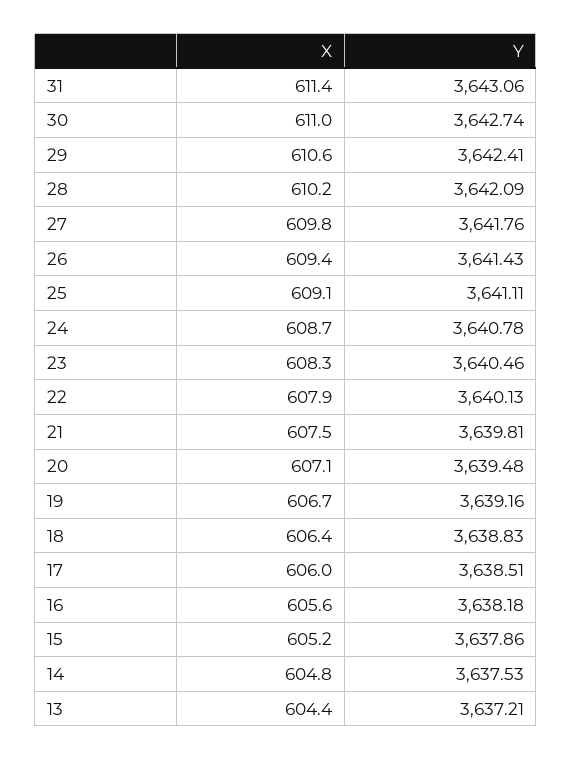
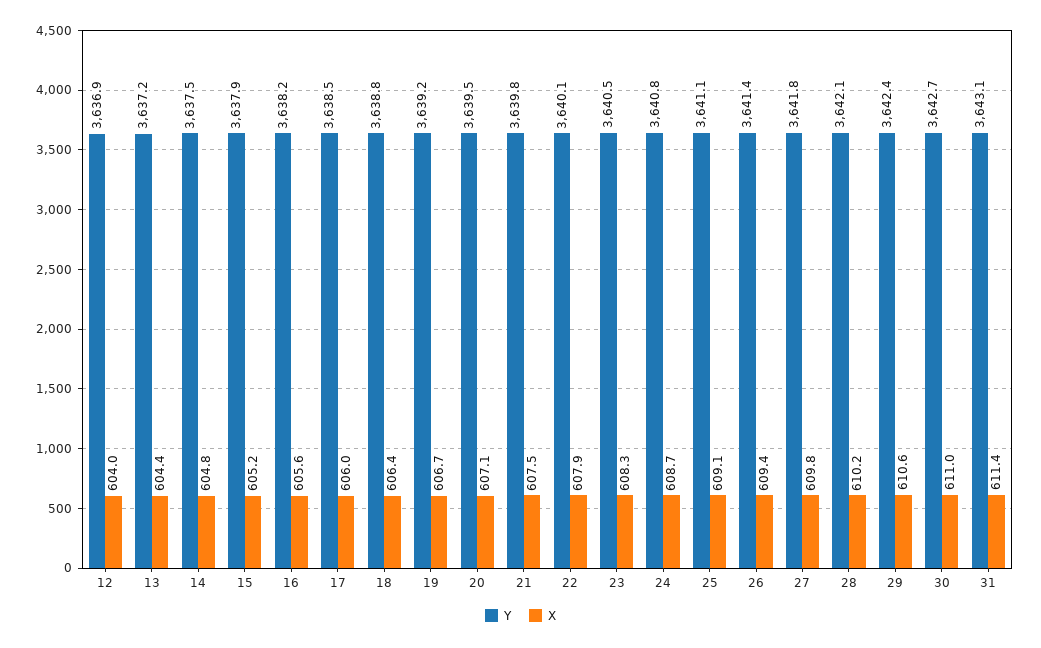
Y, 12: none -> 3636.9
X, 12: none -> 604

